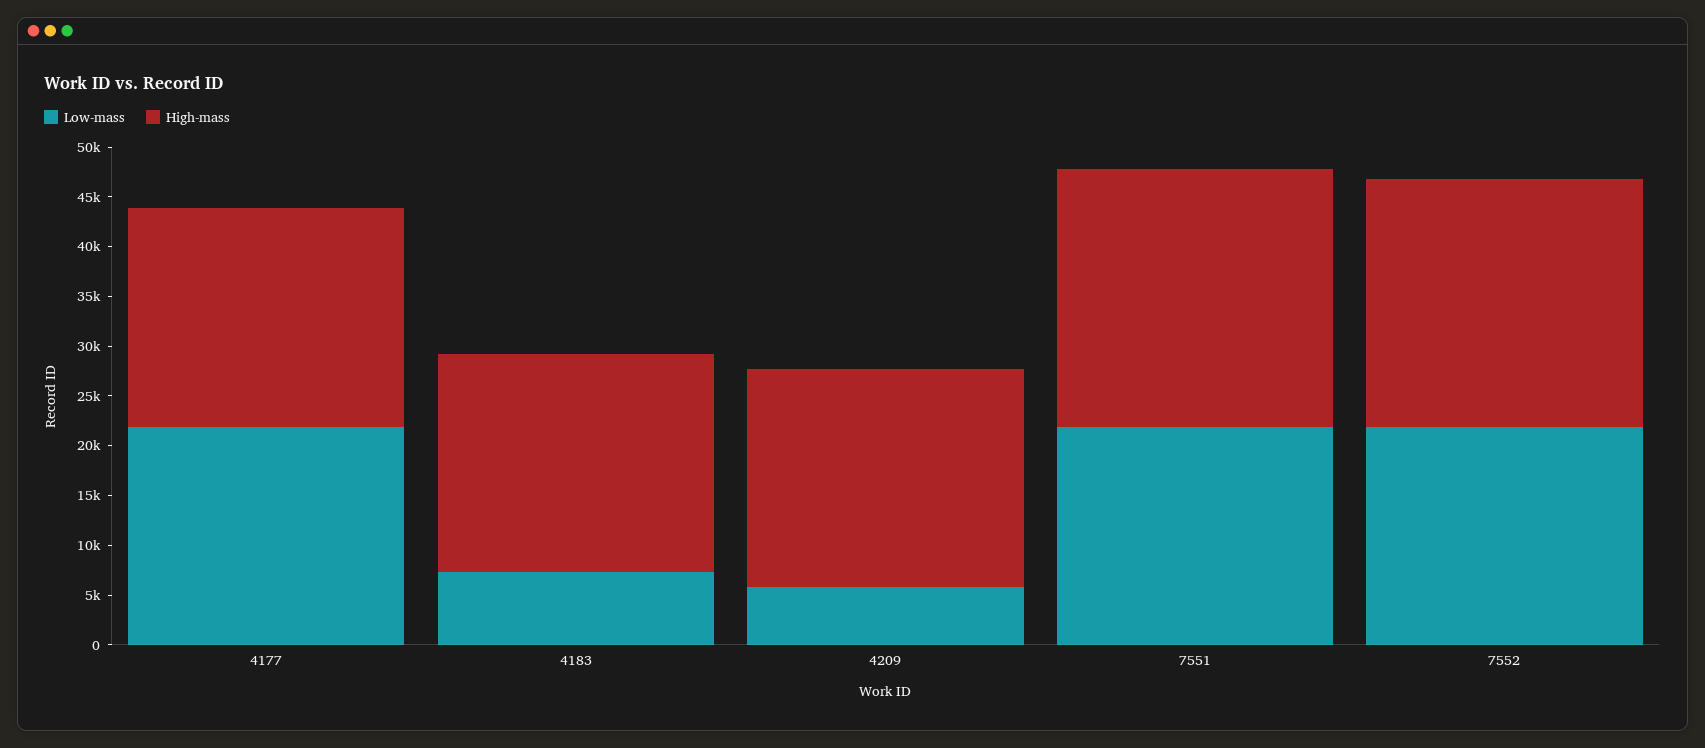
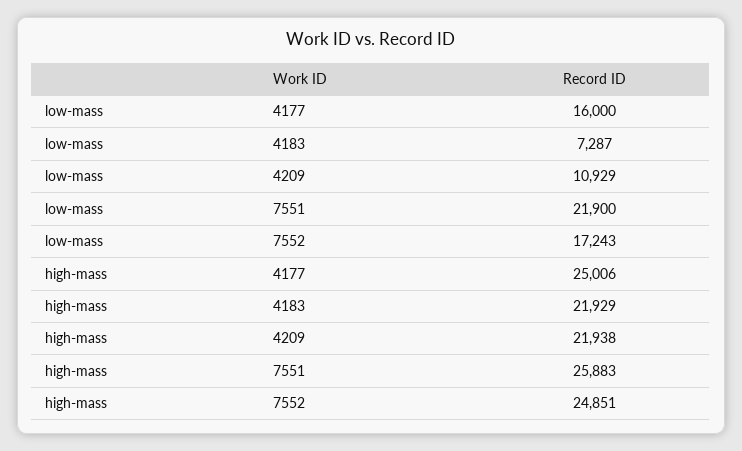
Low-mass, 4177: 22000 -> 16000
High-mass, 4177: 22000 -> 25006
Low-mass, 4209: 6000 -> 10929
Low-mass, 7552: 22000 -> 17243

